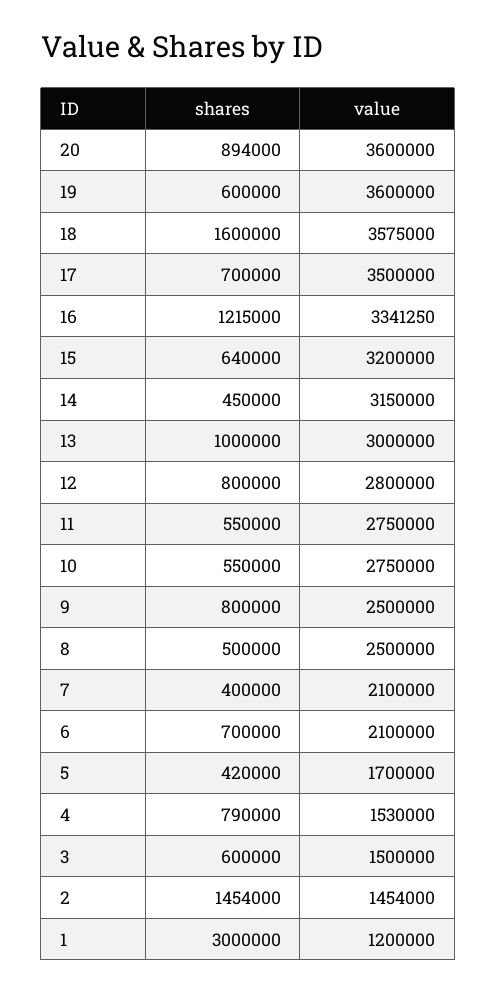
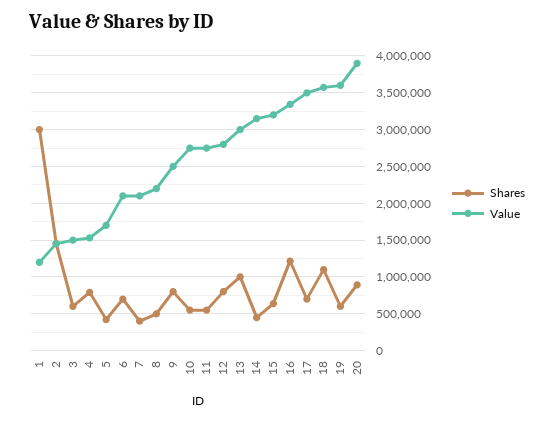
value, 20: 3600000 -> 3900000
shares, 18: 1600000 -> 1100000
value, 8: 2500000 -> 2200000

